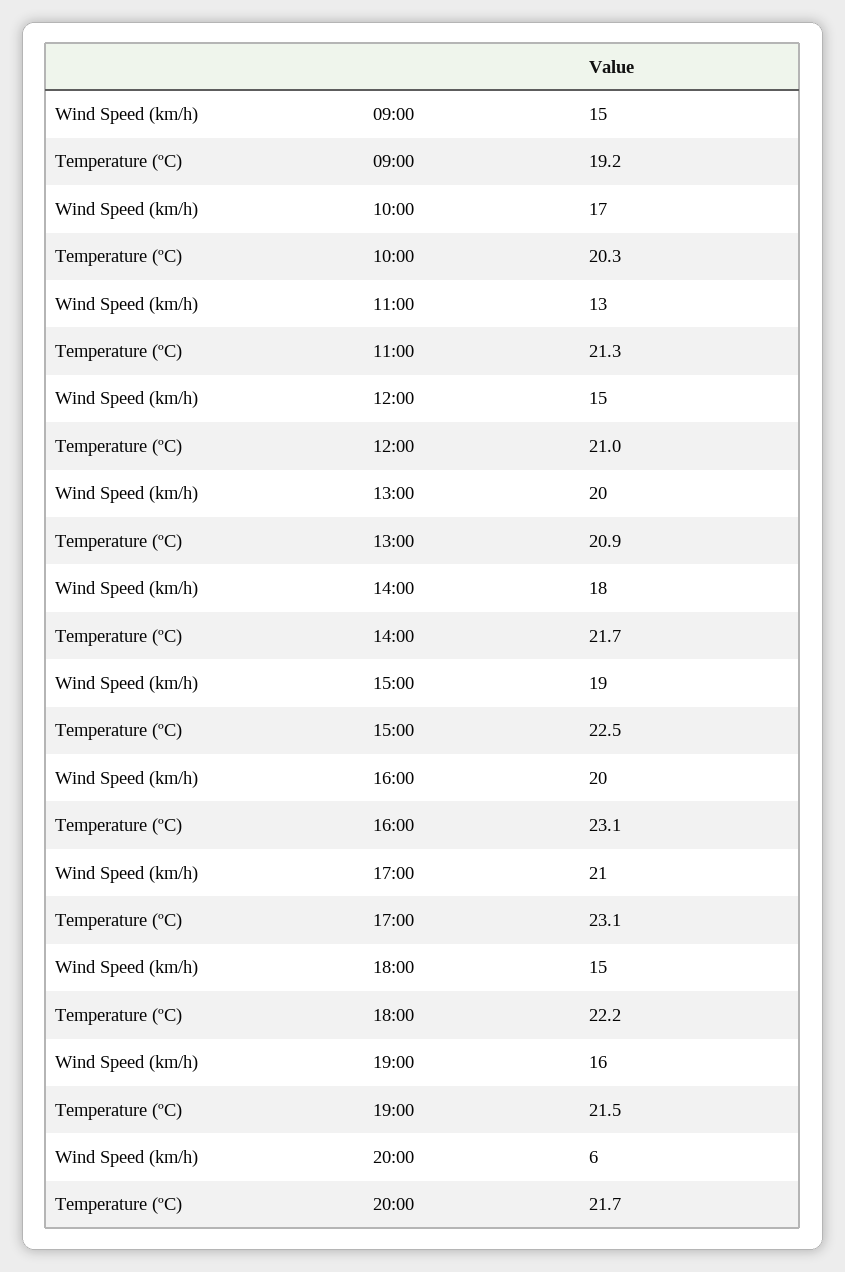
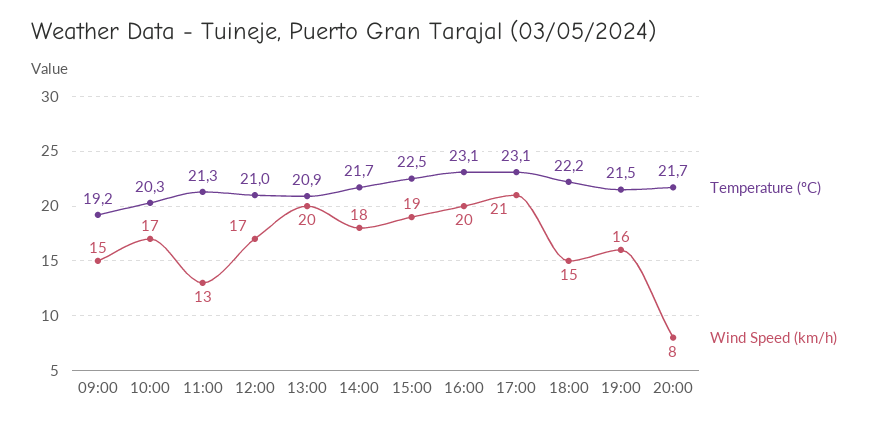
Wind Speed (km/h), 12:00: 15 -> 17
Wind Speed (km/h), 20:00: 6 -> 8

